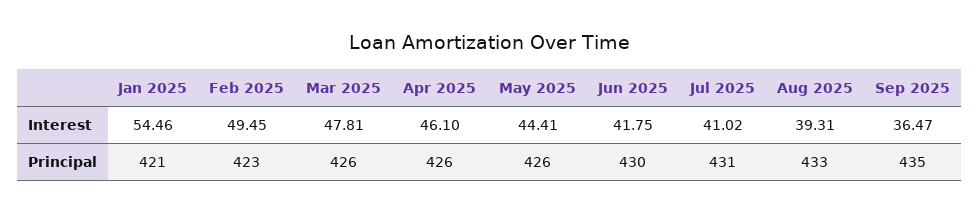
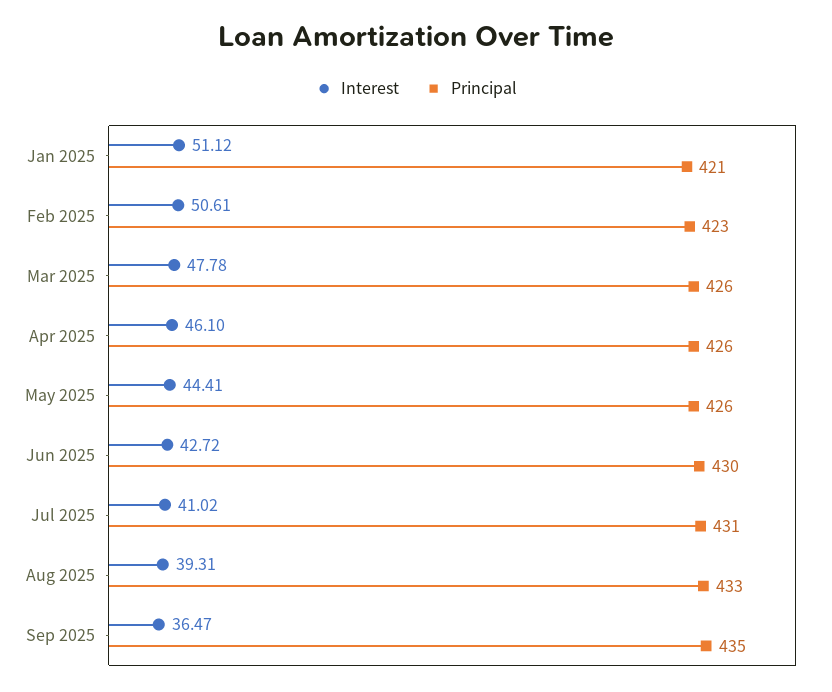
Interest, Jan 2025: 54.46 -> 51.12
Interest, Feb 2025: 49.45 -> 50.61
Interest, Mar 2025: 47.81 -> 47.78
Interest, Jun 2025: 41.75 -> 42.72

